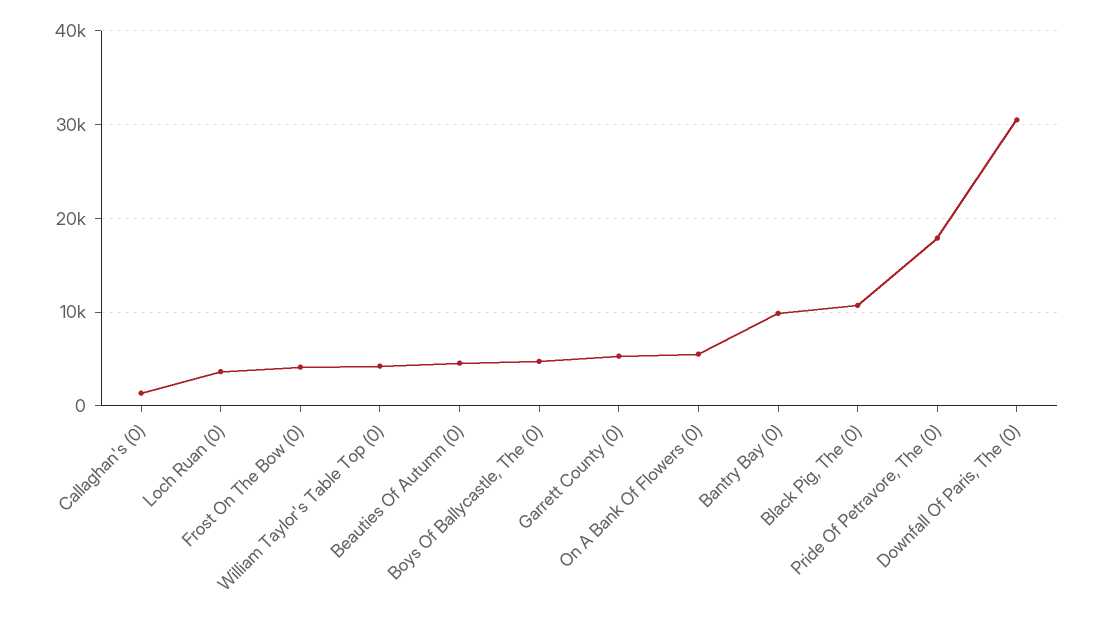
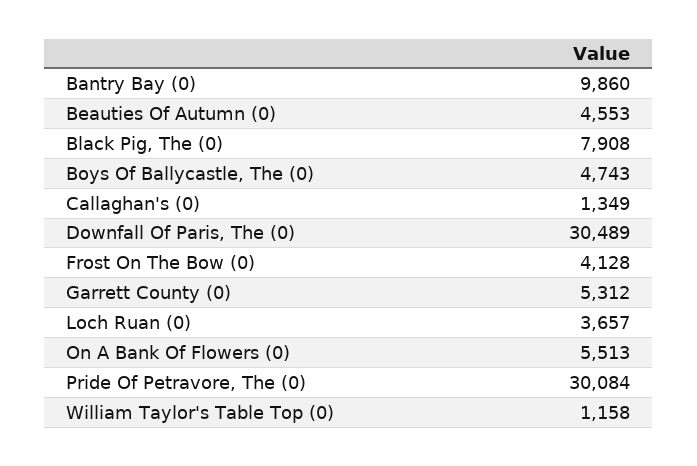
William Taylor's Table Top (0): 4000 -> 1158
Black Pig, The (0): 11000 -> 7908
Pride Of Petravore, The (0): 18000 -> 30084

